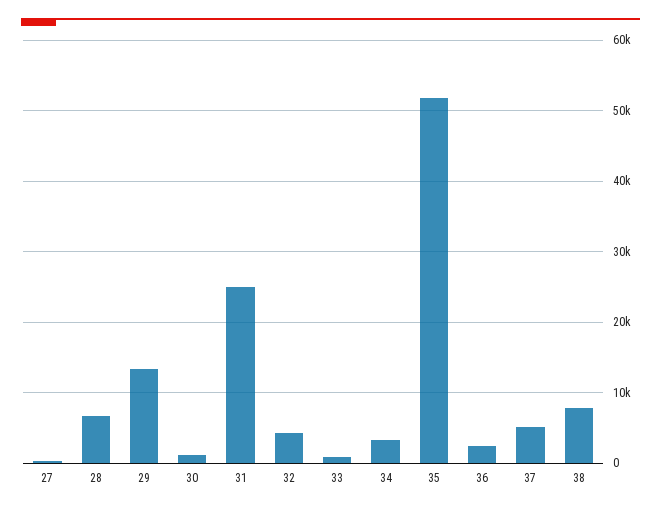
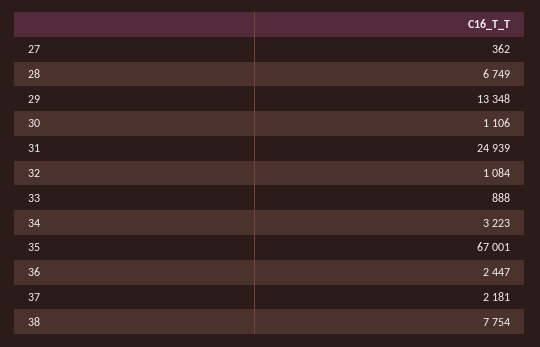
32: 4000 -> 1084
35: 52000 -> 67001
37: 5000 -> 2181

